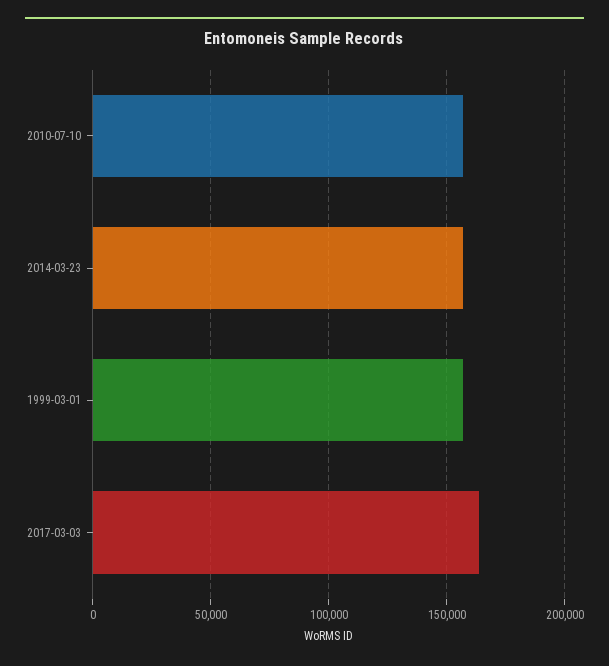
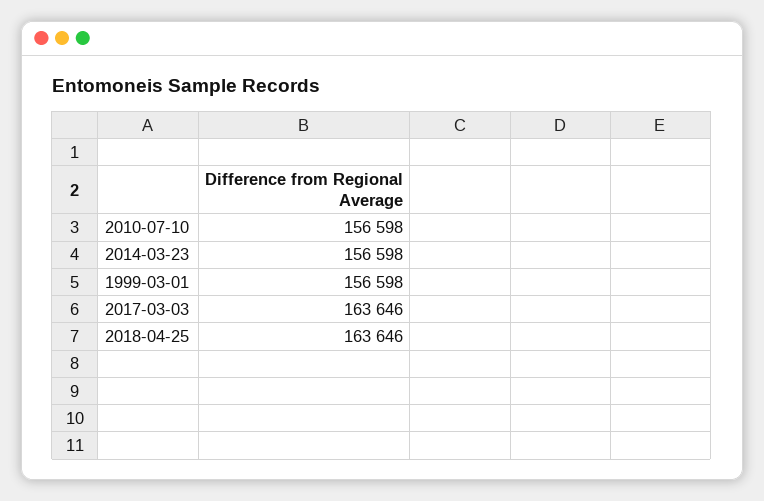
2018-04-25: none -> 163646

